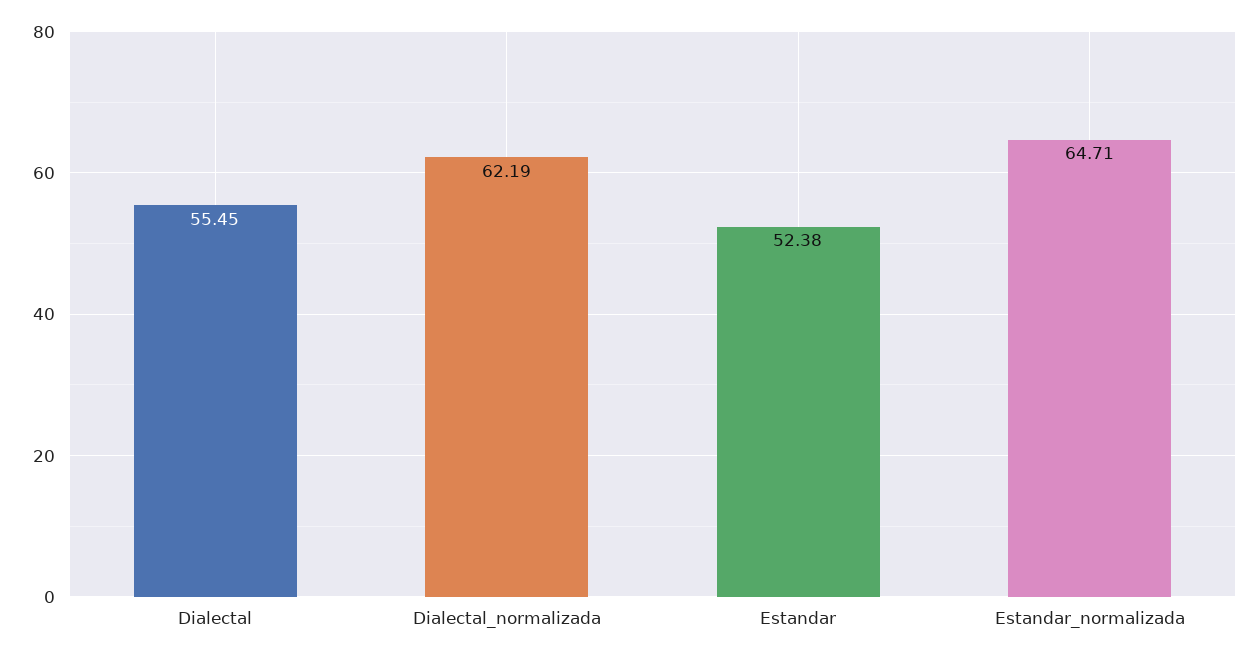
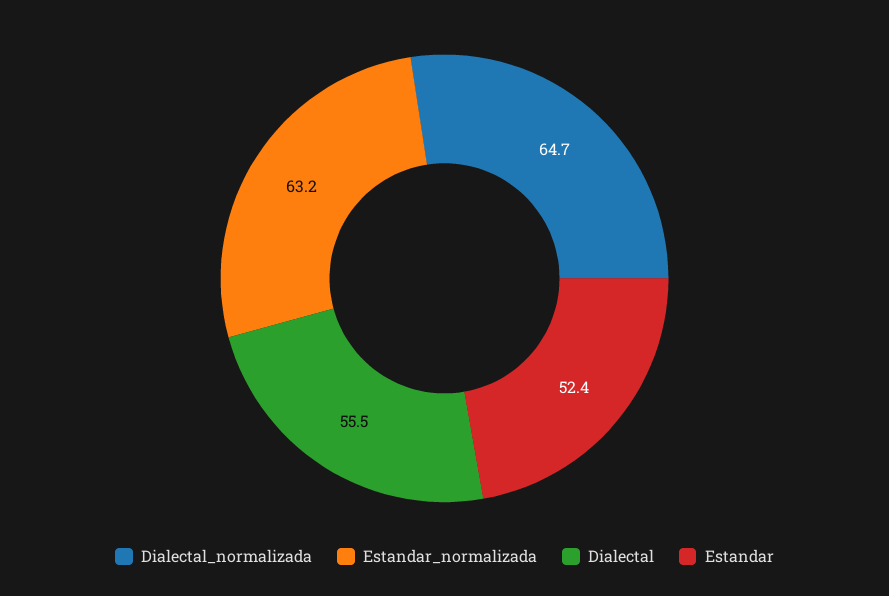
Dialectal_normalizada: 62.19 -> 64.7
Estandar_normalizada: 64.71 -> 63.2

